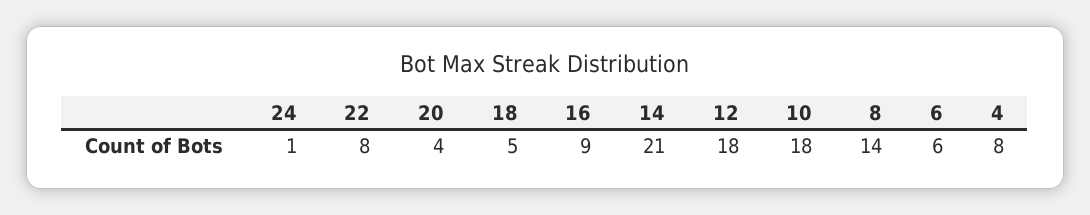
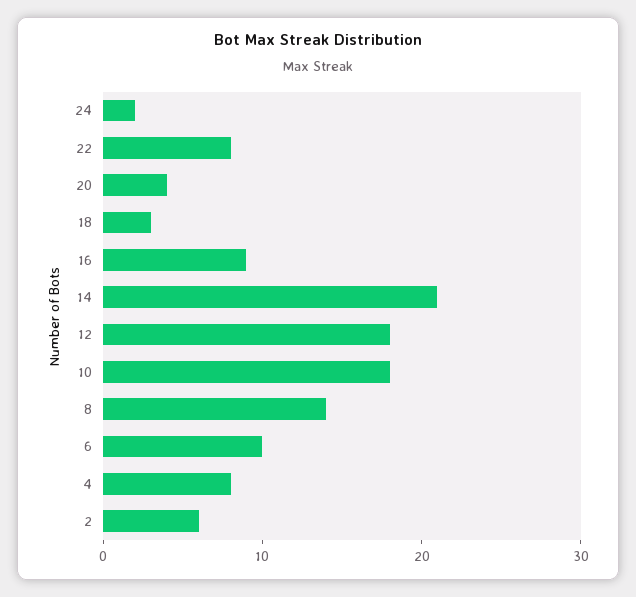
24: 1 -> 2
18: 5 -> 3
6: 6 -> 10
2: none -> 6

